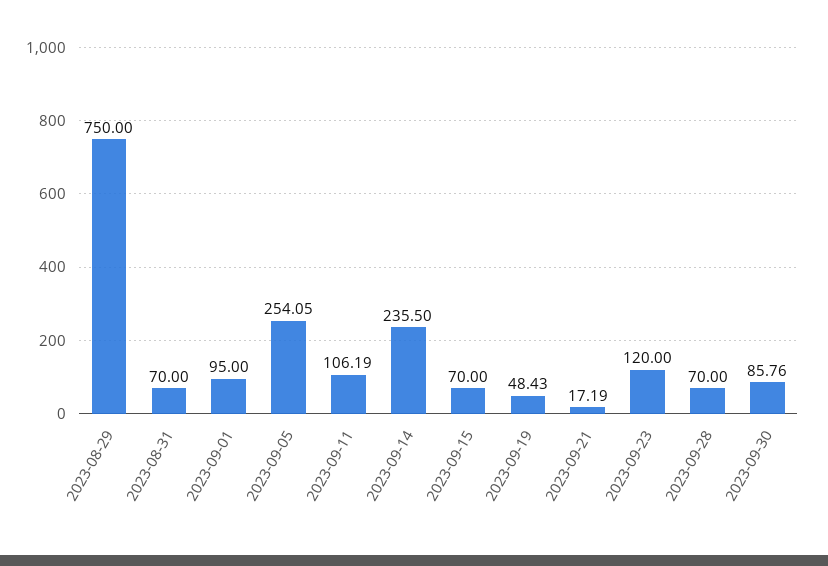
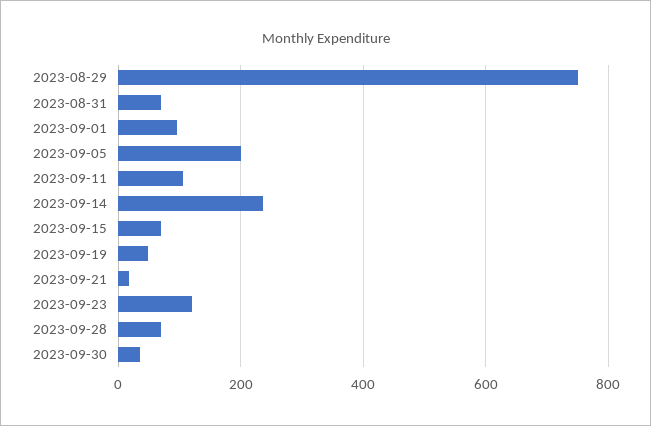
2023-09-05: 254.05 -> 200
2023-09-30: 85.76 -> 40

